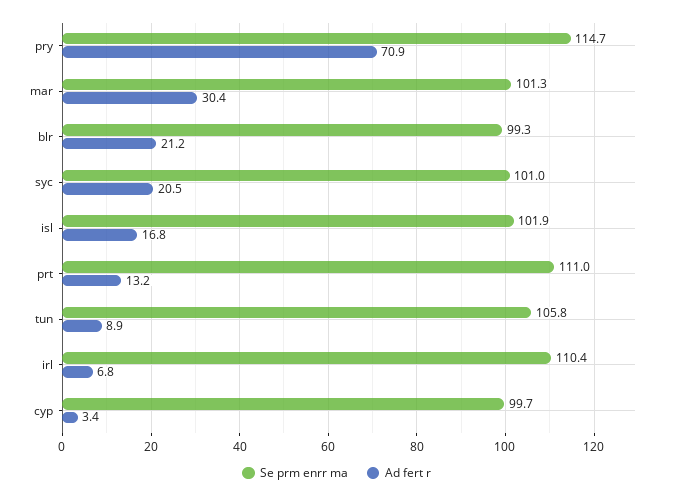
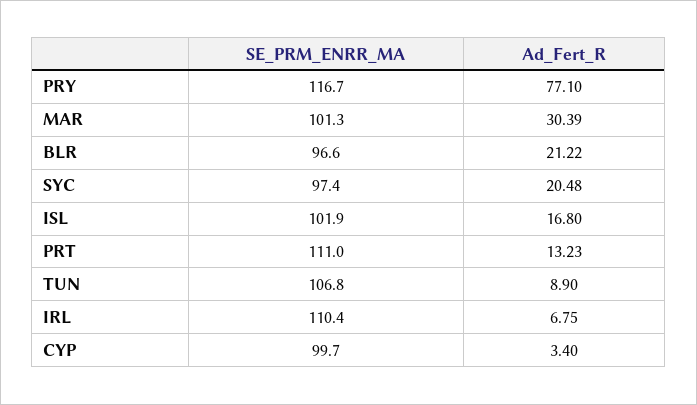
Se prm enrr ma, pry: 114.7 -> 116.7
Ad fert r, pry: 70.9 -> 77.1
Se prm enrr ma, blr: 99.3 -> 96.6
Se prm enrr ma, syc: 101 -> 97.4
Se prm enrr ma, tun: 105.8 -> 106.8

